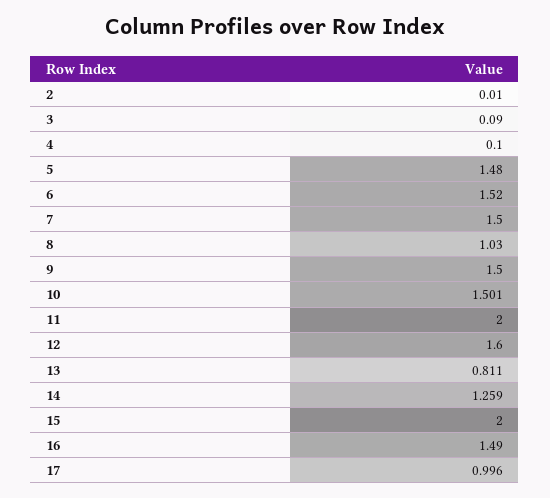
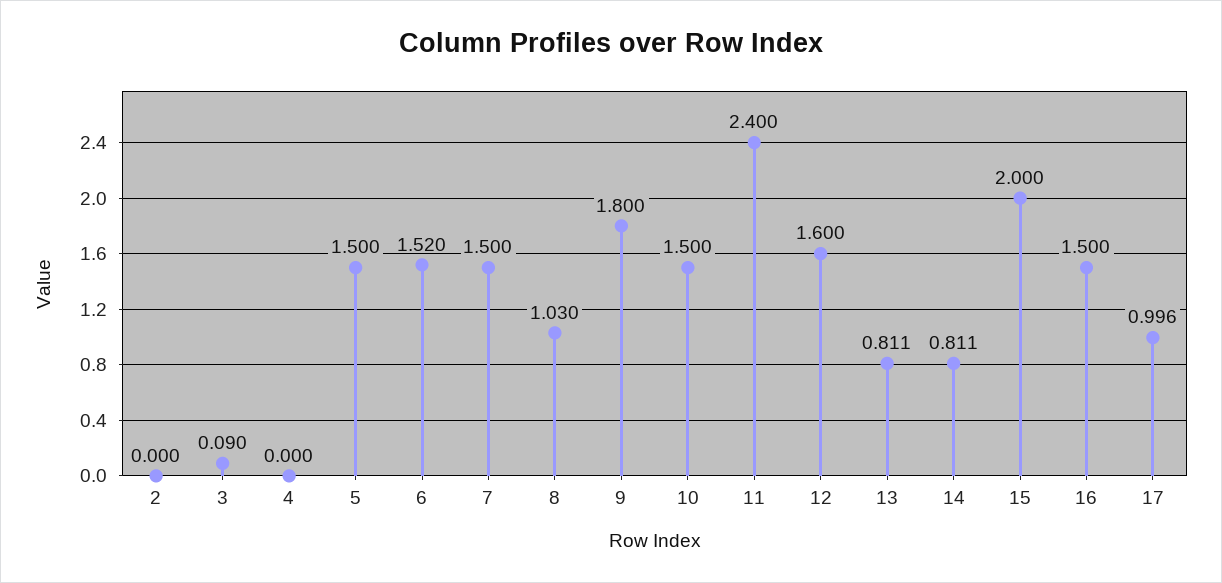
2: 0.01 -> 0
4: 0.1 -> 0
5: 1.48 -> 1.5
9: 1.5 -> 1.8
10: 1.501 -> 1.5
11: 2 -> 2.4
14: 1.259 -> 0.811
16: 1.49 -> 1.5

